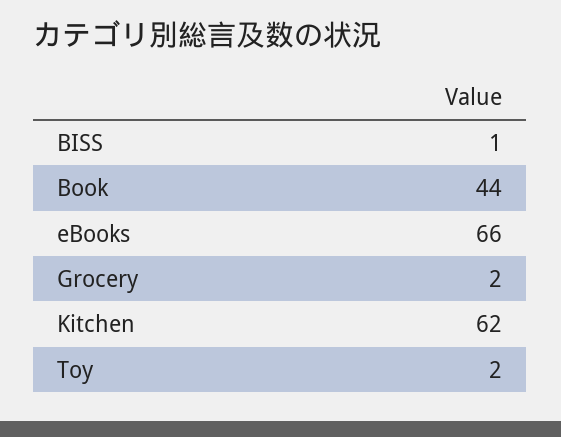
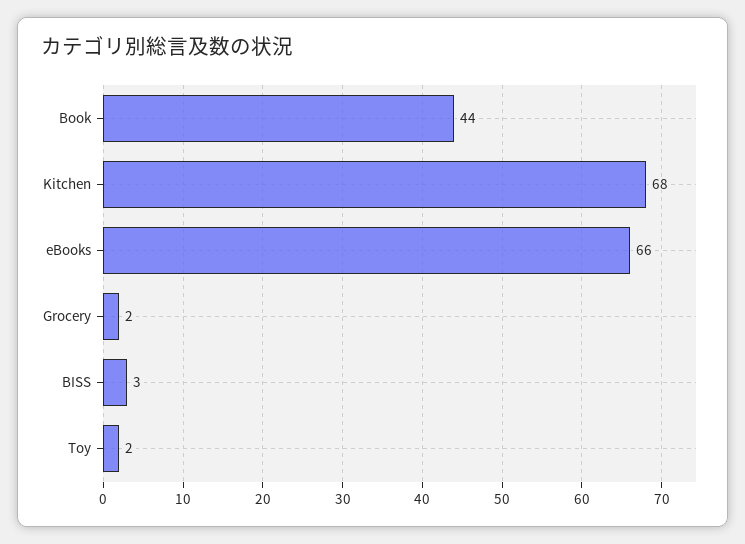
BISS: 1 -> 3
Kitchen: 62 -> 68

